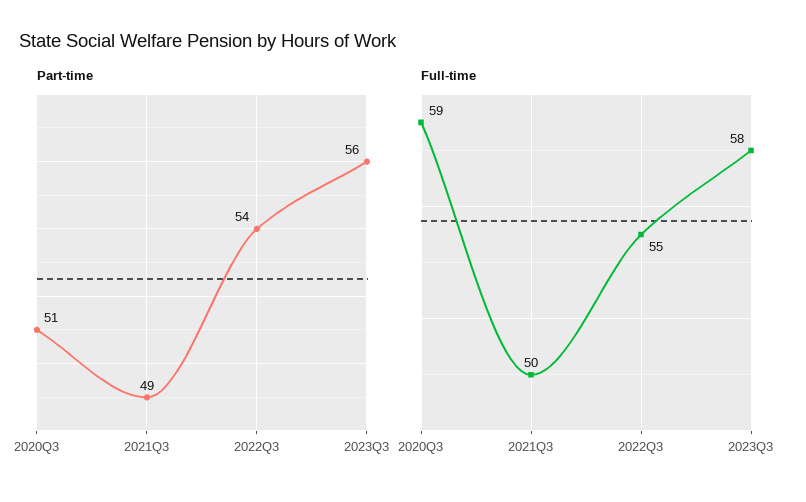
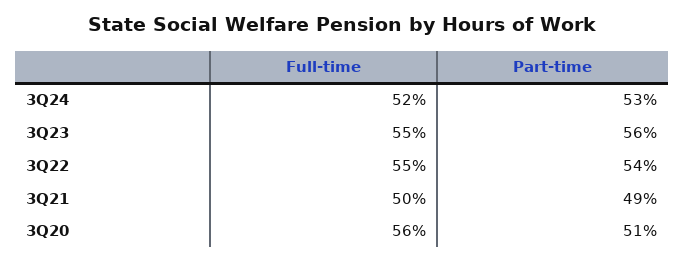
Full-time, 2020Q3: 59 -> 56
Full-time, 2023Q3: 58 -> 55
Full-time, 3Q24: none -> 52
Part-time, 3Q24: none -> 53

